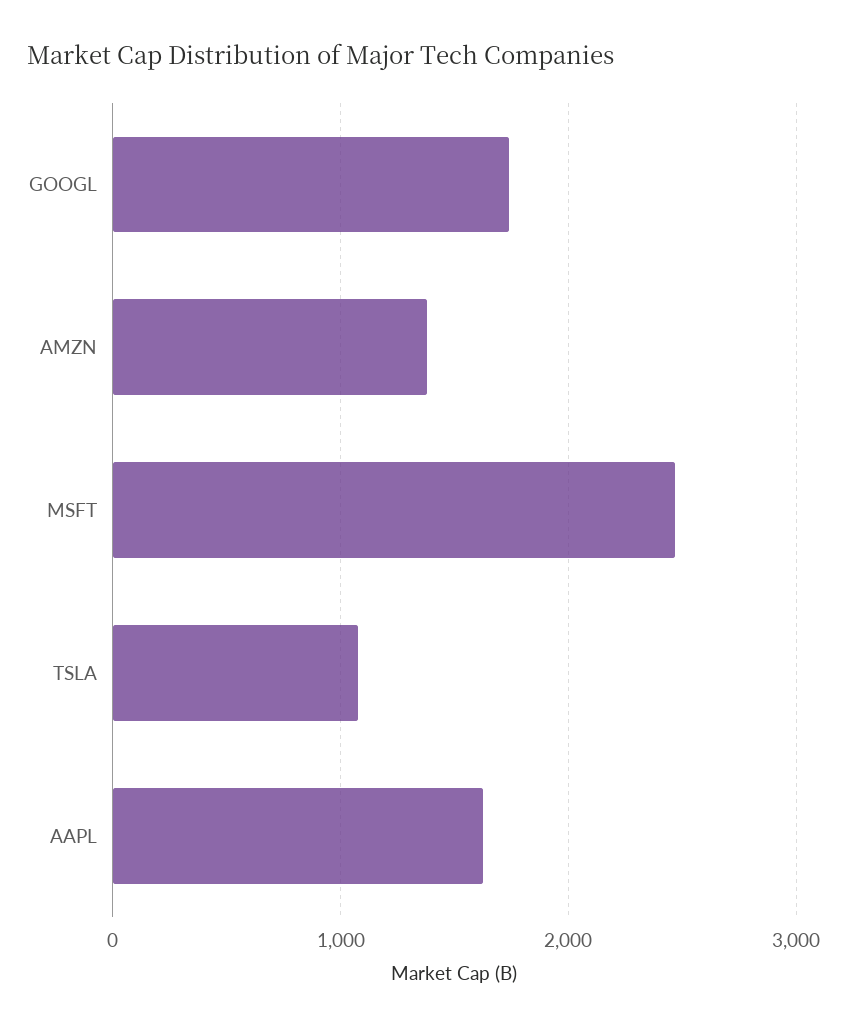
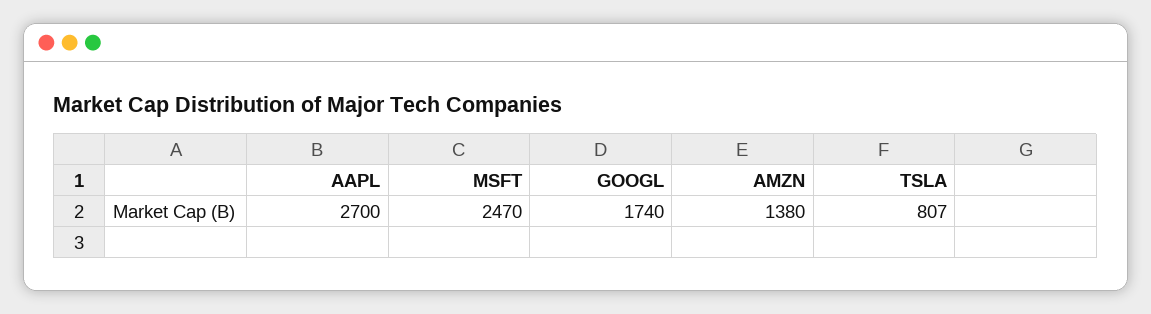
TSLA: 1100 -> 807
AAPL: 1600 -> 2700

